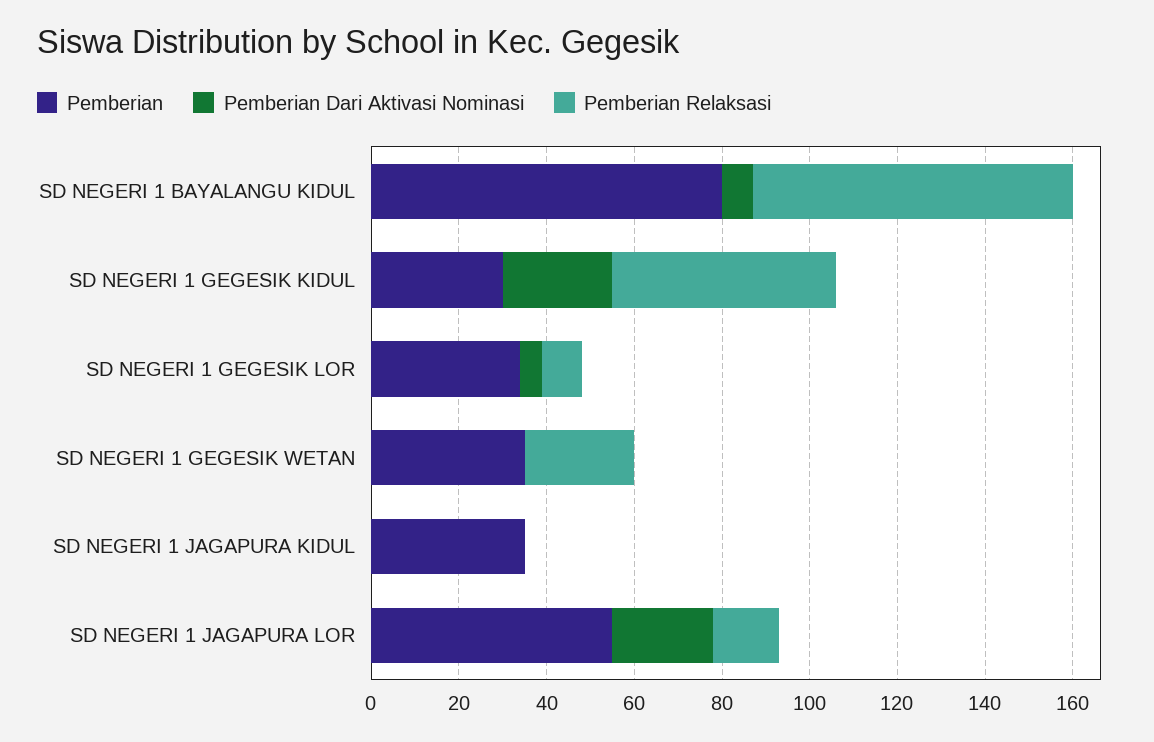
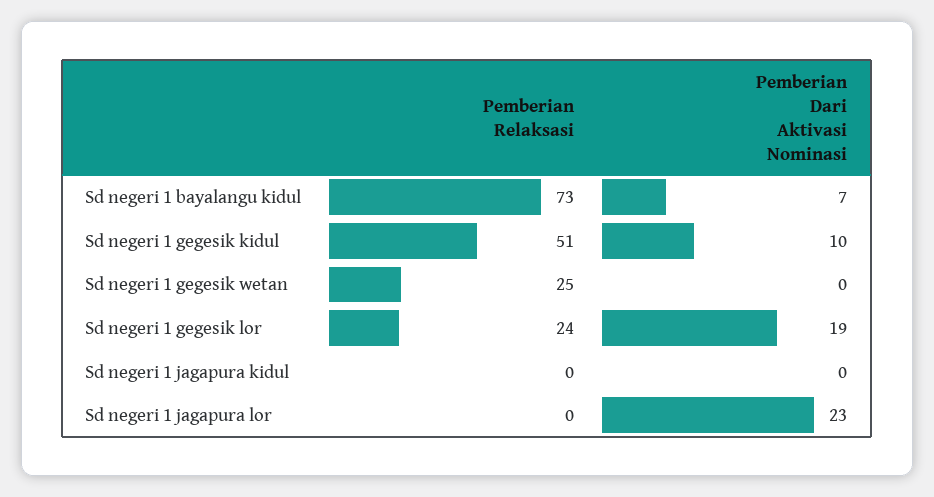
Pemberian, SD NEGERI 1 BAYALANGU KIDUL: 80 -> none
Pemberian, SD NEGERI 1 GEGESIK KIDUL: 30 -> none
Pemberian Dari Aktivasi Nominasi, SD NEGERI 1 GEGESIK KIDUL: 25 -> 10
Pemberian, SD NEGERI 1 GEGESIK LOR: 35 -> none
Pemberian Dari Aktivasi Nominasi, SD NEGERI 1 GEGESIK LOR: 5 -> 19
Pemberian Relaksasi, SD NEGERI 1 GEGESIK LOR: 10 -> 24
Pemberian, SD NEGERI 1 GEGESIK WETAN: 35 -> none
Pemberian, SD NEGERI 1 JAGAPURA KIDUL: 35 -> none
Pemberian, SD NEGERI 1 JAGAPURA LOR: 55 -> none
Pemberian Relaksasi, SD NEGERI 1 JAGAPURA LOR: 15 -> 0

